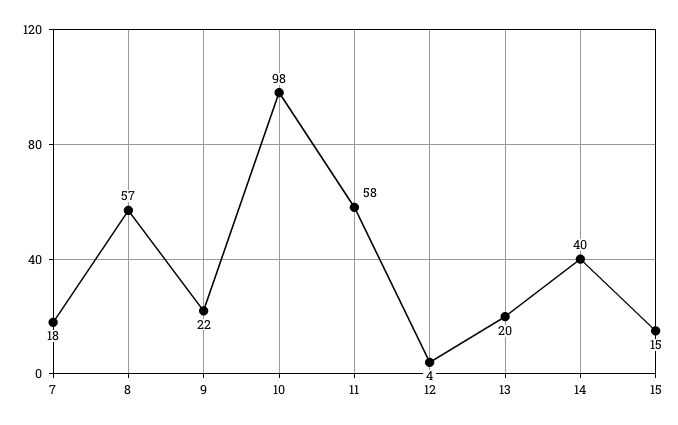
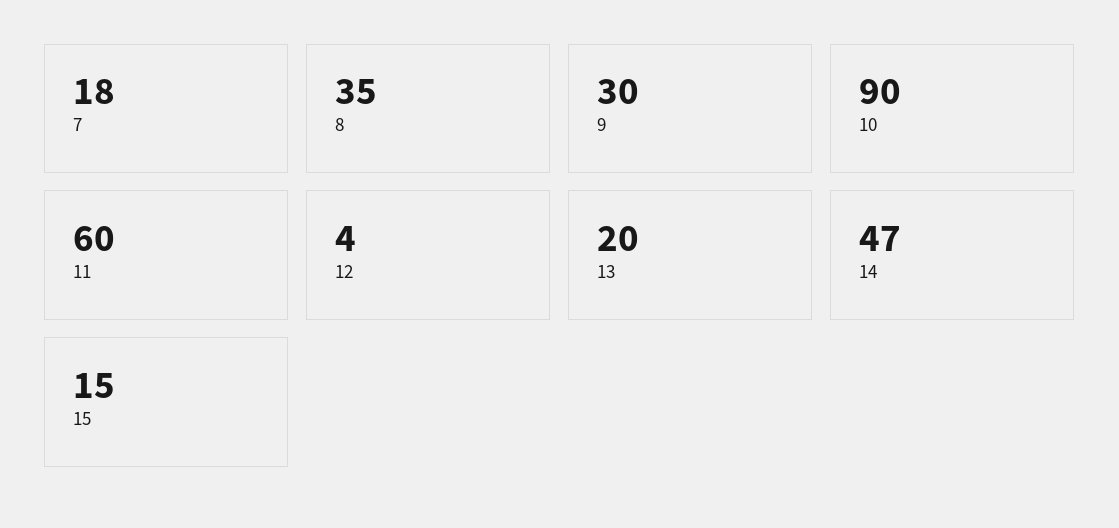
8: 57 -> 35
9: 22 -> 30
10: 98 -> 90
11: 58 -> 60
14: 40 -> 47

